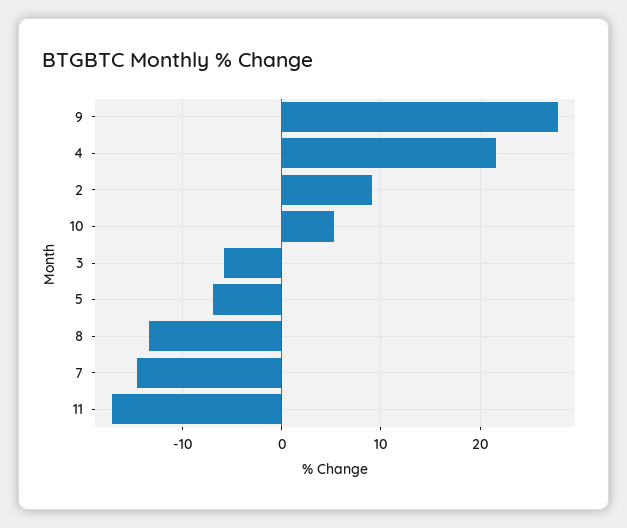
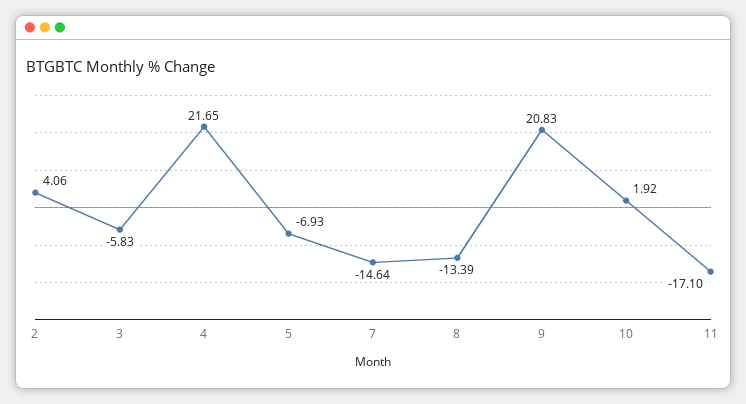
9: 28 -> 20.83
2: 9 -> 4.06
10: 5 -> 1.92

